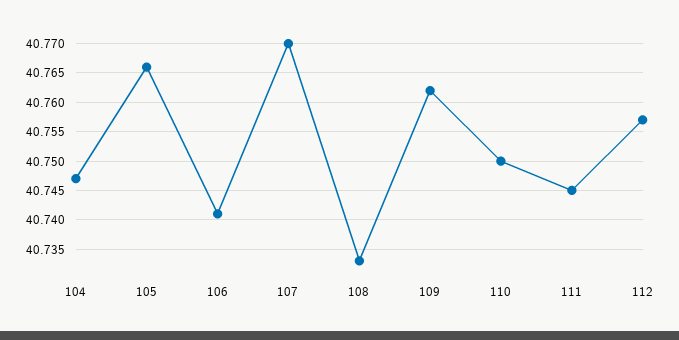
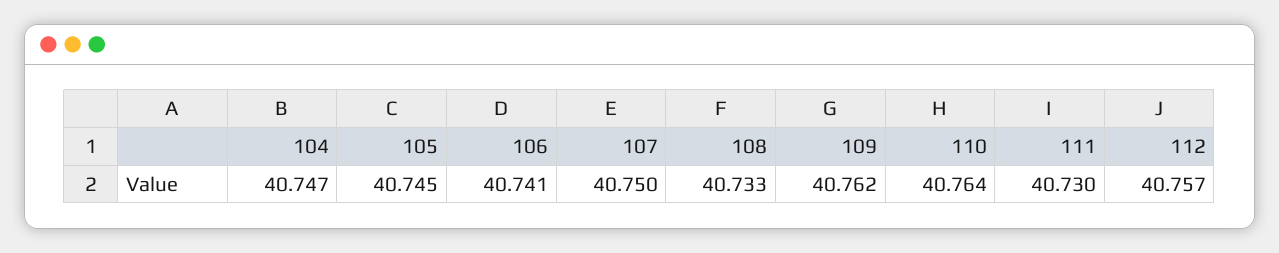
105: 40.765 -> 40.745
107: 40.77 -> 40.75
110: 40.75 -> 40.764
111: 40.745 -> 40.73

